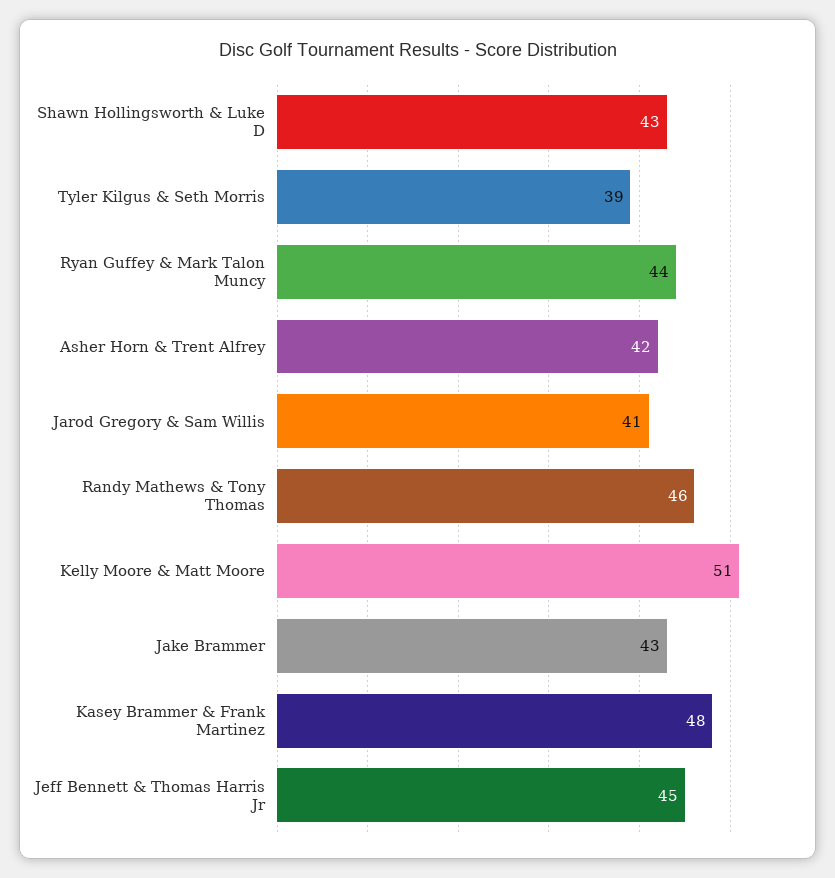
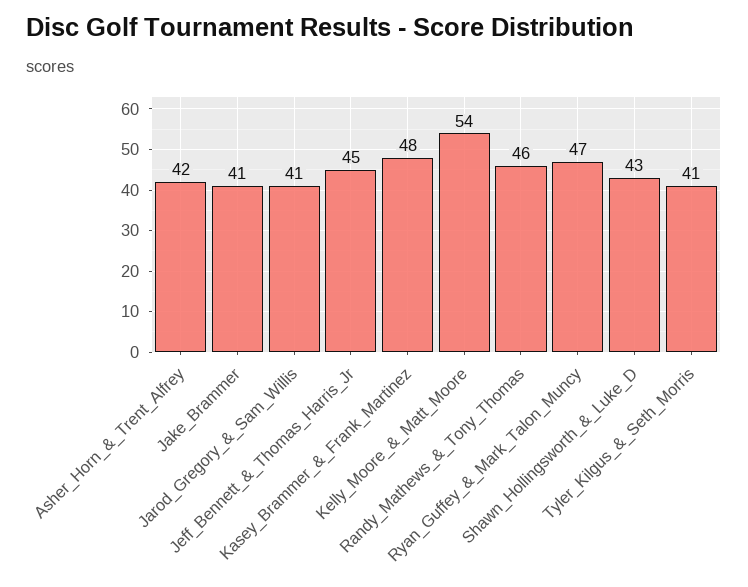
Tyler Kilgus & Seth Morris: 39 -> 41
Ryan Guffey & Mark Talon Muncy: 44 -> 47
Kelly Moore & Matt Moore: 51 -> 54
Jake Brammer: 43 -> 41

